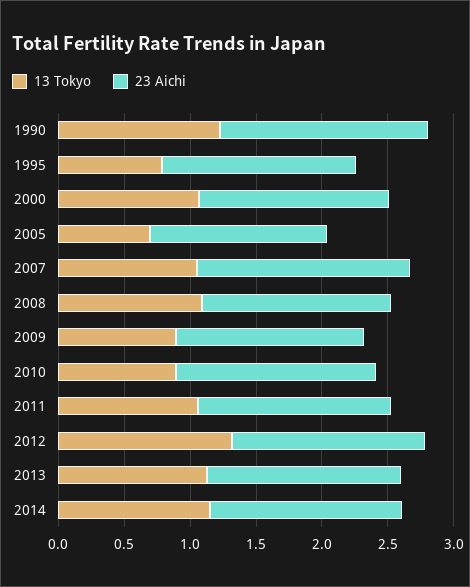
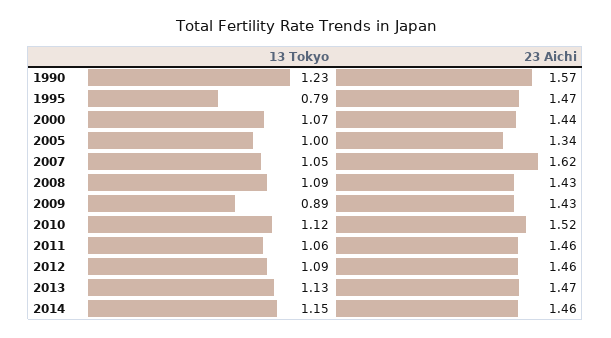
13 Tokyo, 2005: 0.7 -> 1
13 Tokyo, 2010: 0.9 -> 1.12
13 Tokyo, 2012: 1.3 -> 1.09

